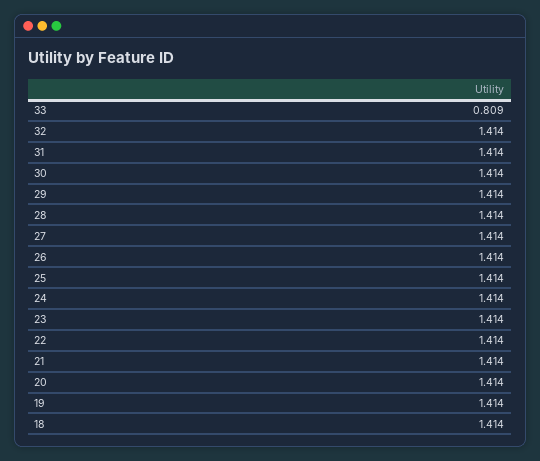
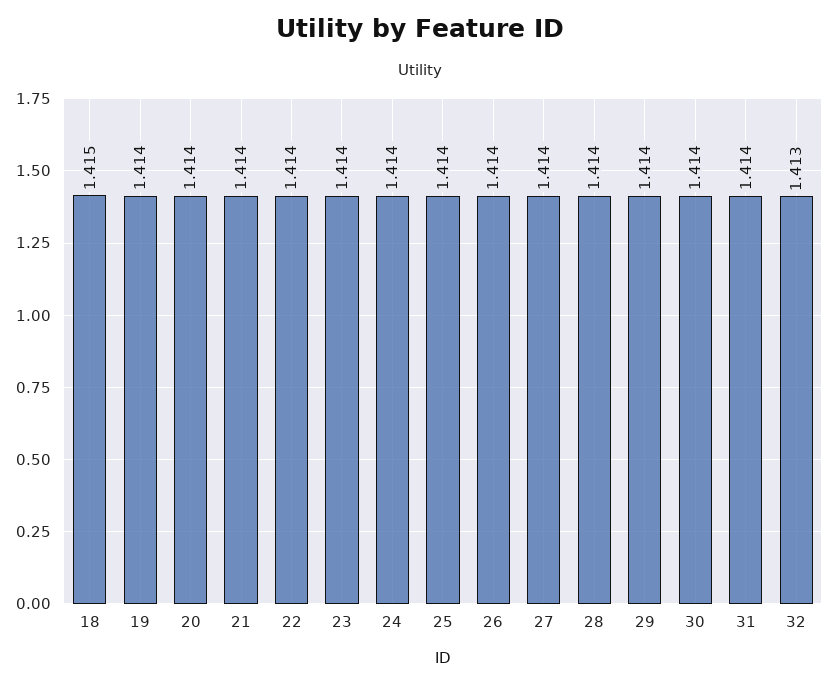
33: 0.809 -> none
32: 1.414 -> 1.413
18: 1.414 -> 1.415

